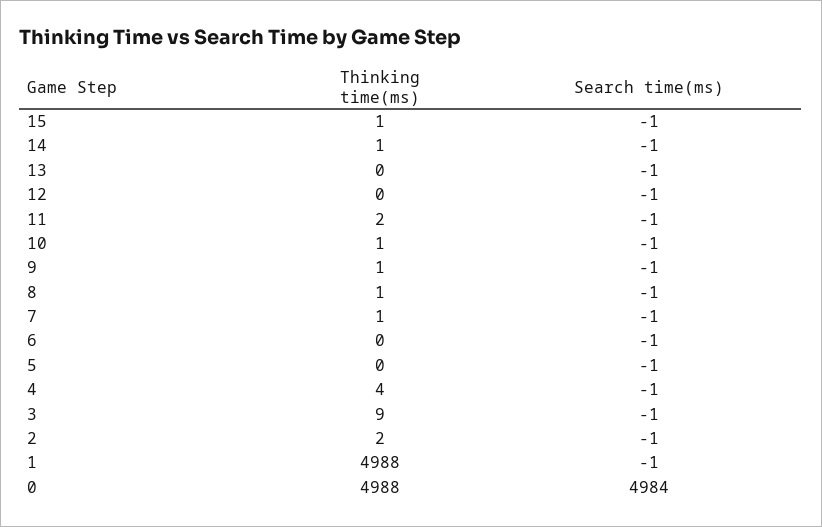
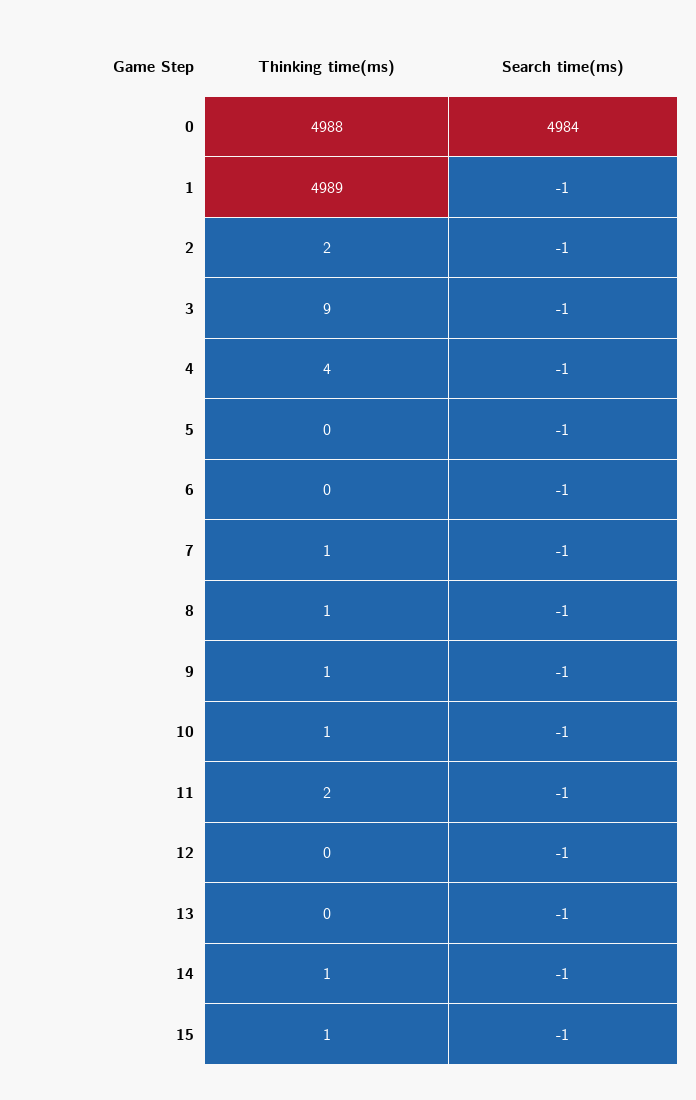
Thinking time(ms), 1: 4988 -> 4989

